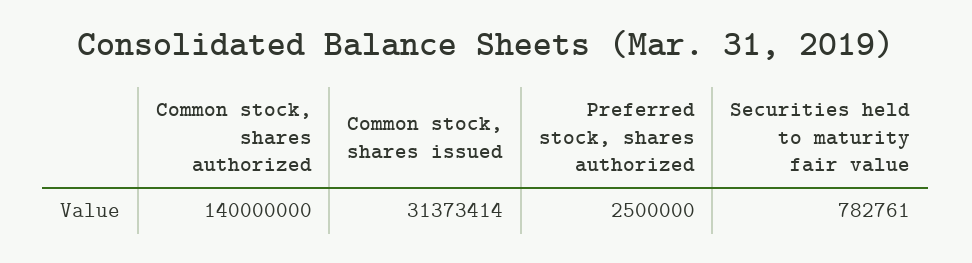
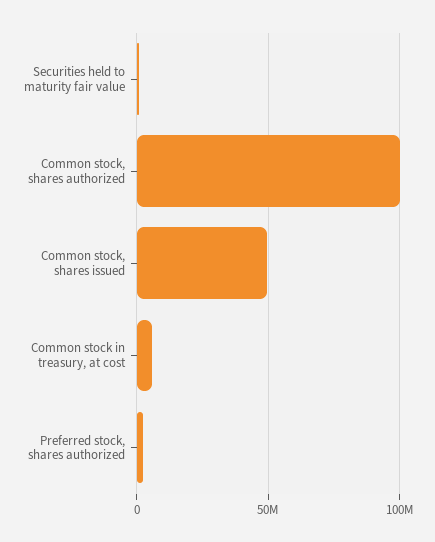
Common stock, shares authorized: 140000000 -> 100000000
Common stock, shares issued: 31373414 -> 50000000
Common stock in treasury, at cost: none -> 5000000

